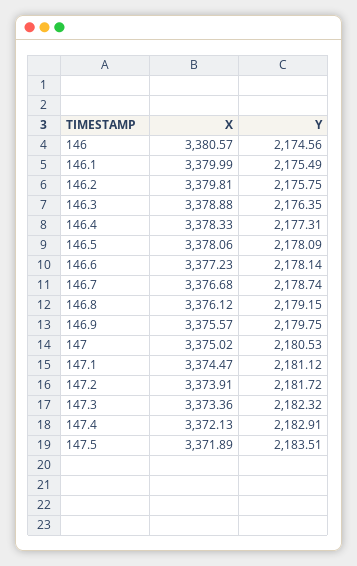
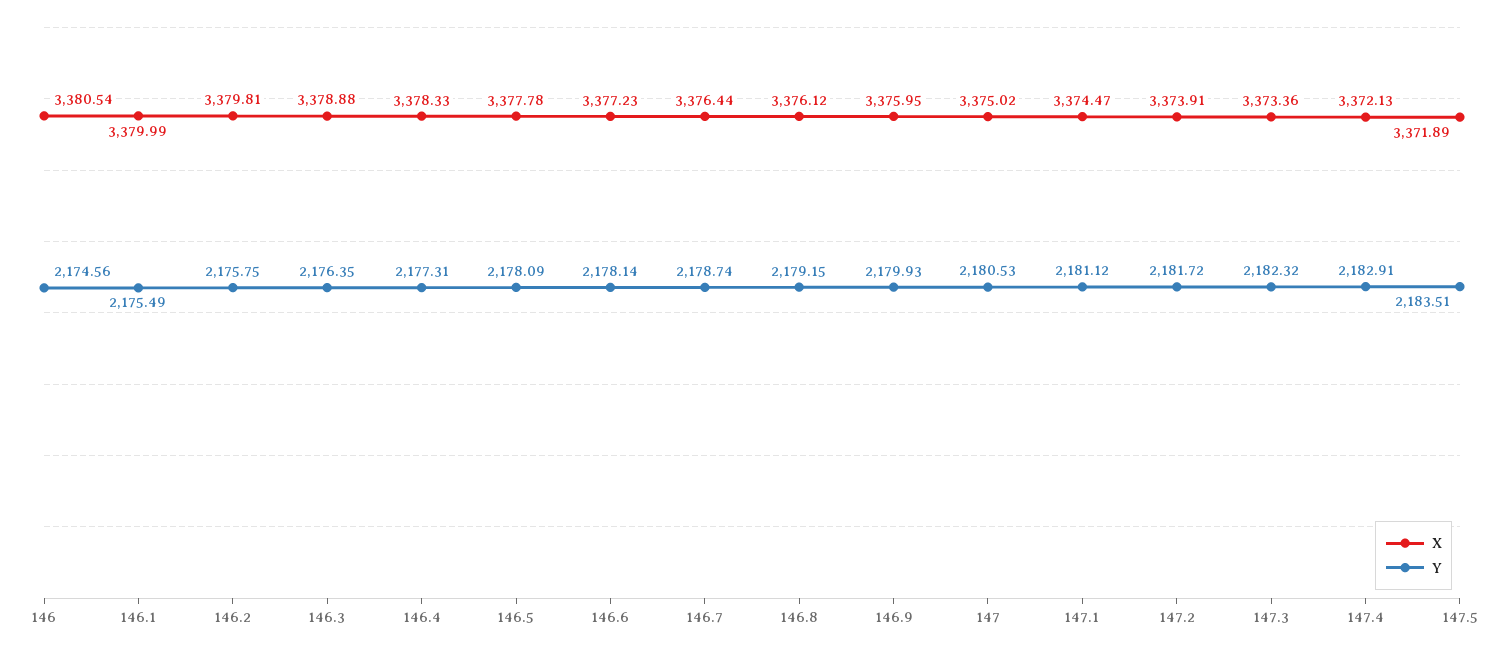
X, 146: 3380.57 -> 3380.54
X, 146.5: 3378.06 -> 3377.78
X, 146.7: 3376.68 -> 3376.44
X, 146.9: 3375.57 -> 3375.95
Y, 146.9: 2179.75 -> 2179.93

